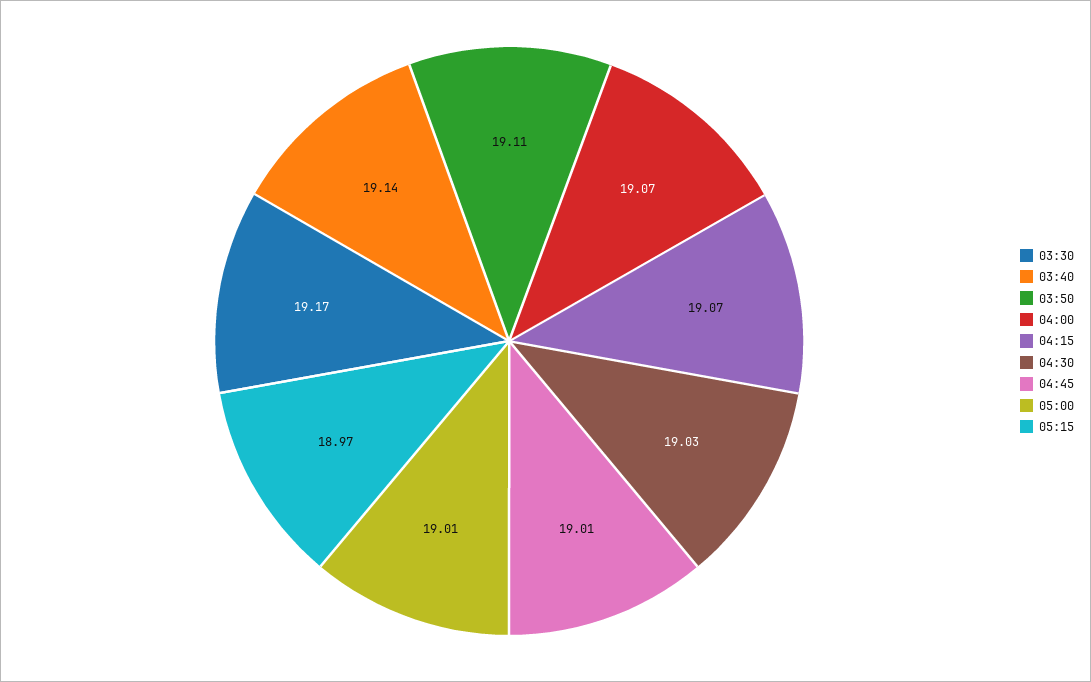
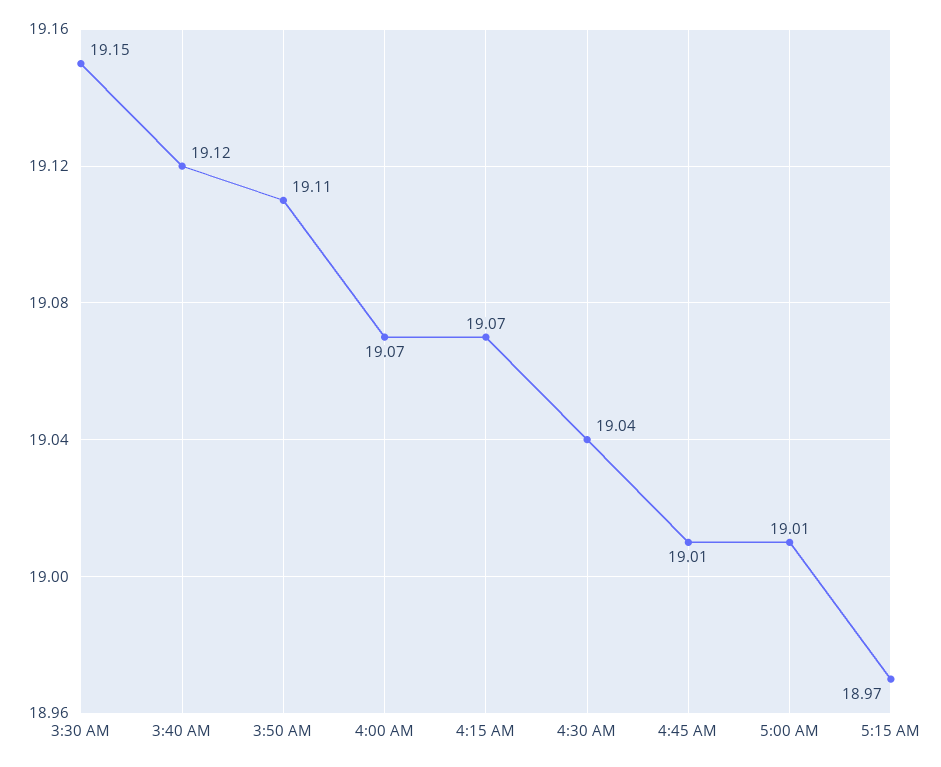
03:30: 19.17 -> 19.15
03:40: 19.14 -> 19.12
04:30: 19.03 -> 19.04

